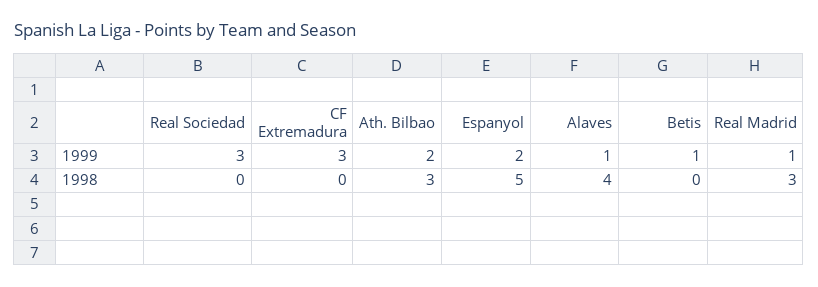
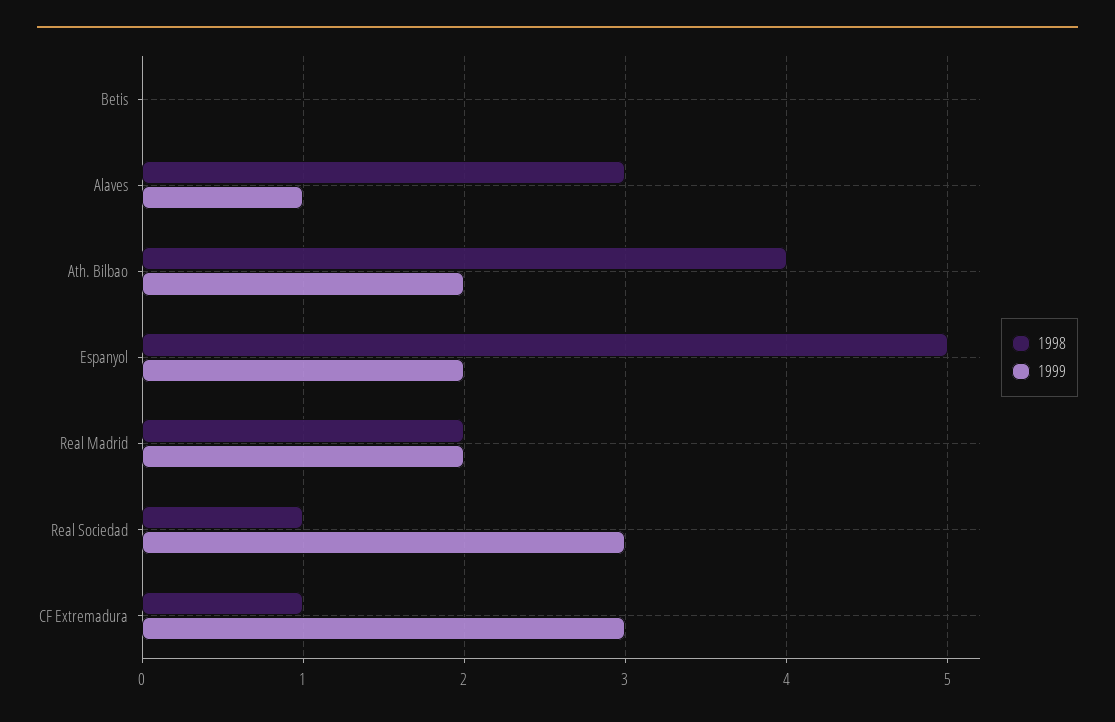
1999, Betis: 1 -> 0
1999, Real Madrid: 1 -> 2
1998, Real Sociedad: 0 -> 1
1998, CF Extremadura: 0 -> 1
1998, Ath. Bilbao: 3 -> 4
1998, Alaves: 4 -> 3
1998, Real Madrid: 3 -> 2

